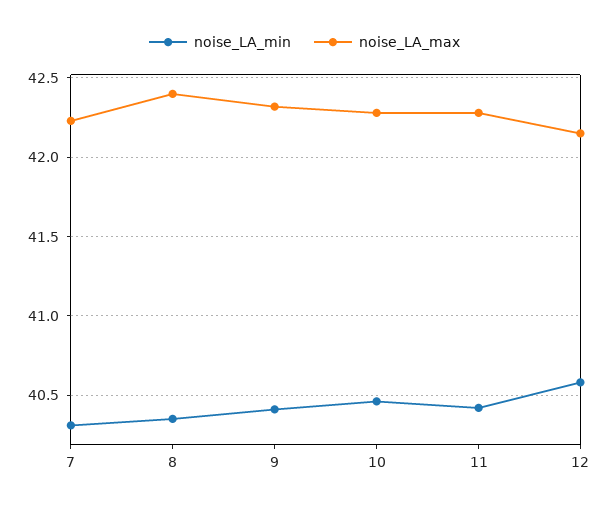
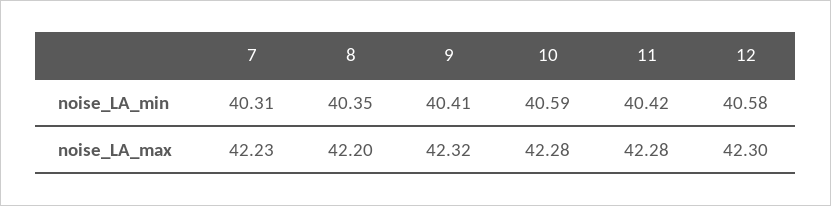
noise_LA_max, 8: 42.4 -> 42.2
noise_LA_min, 10: 40.45 -> 40.59
noise_LA_max, 12: 42.15 -> 42.3

